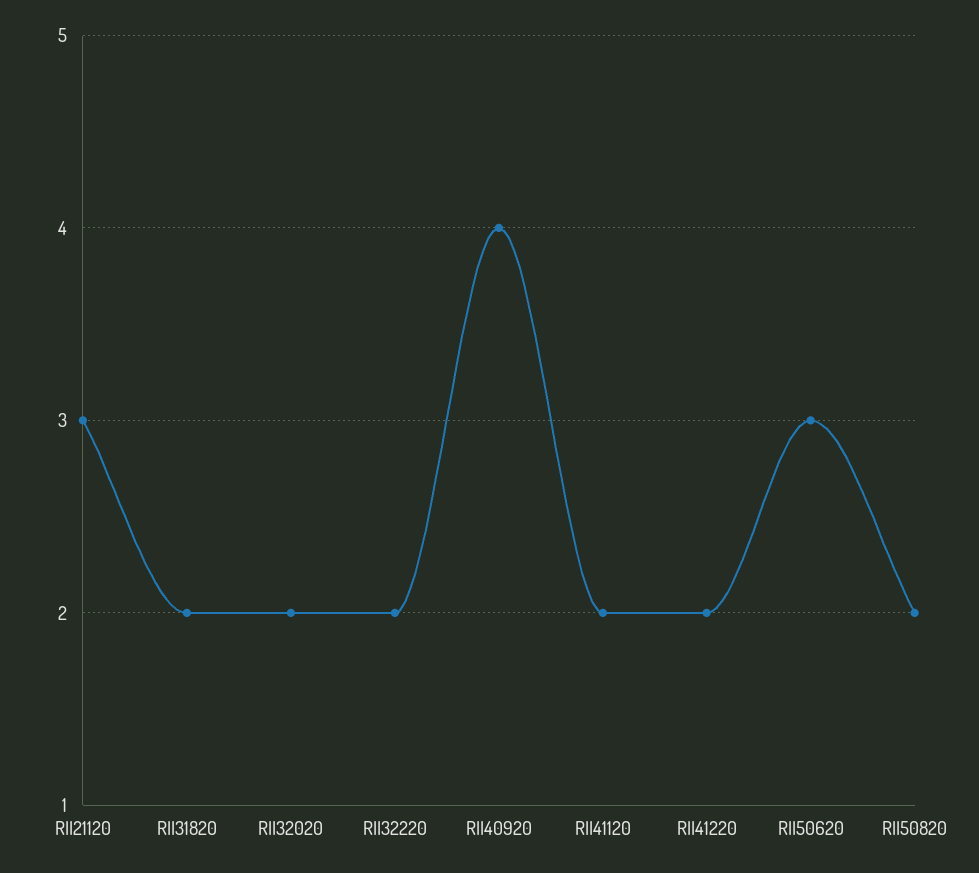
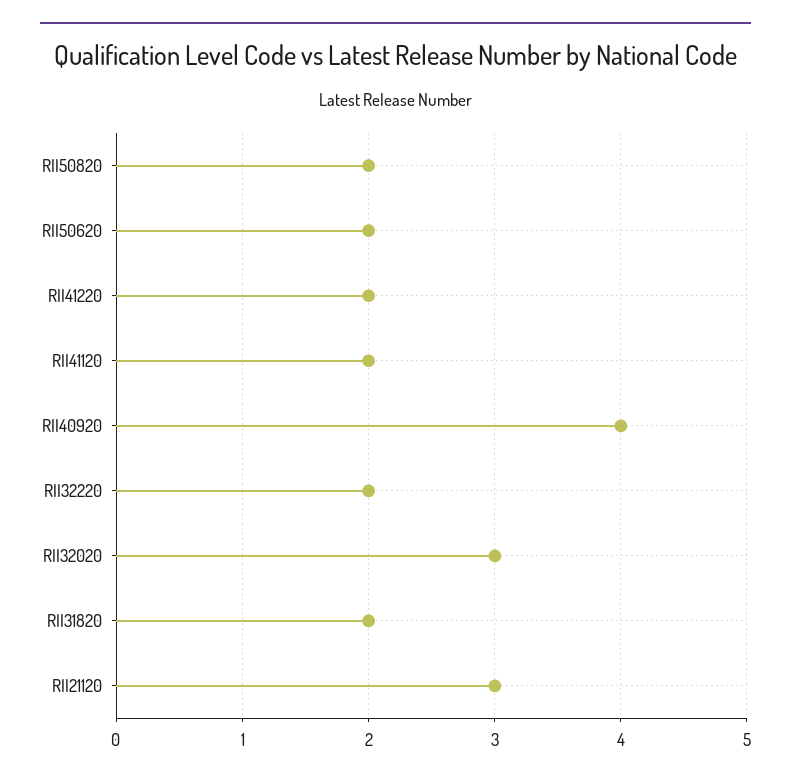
RII32020: 2 -> 3
RII50620: 3 -> 2

